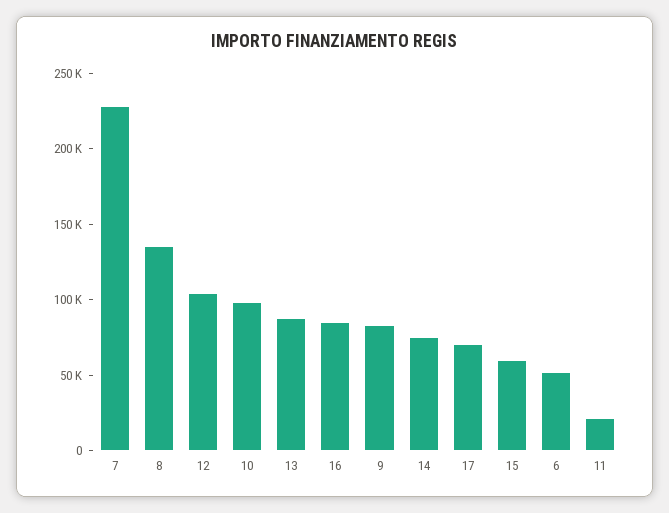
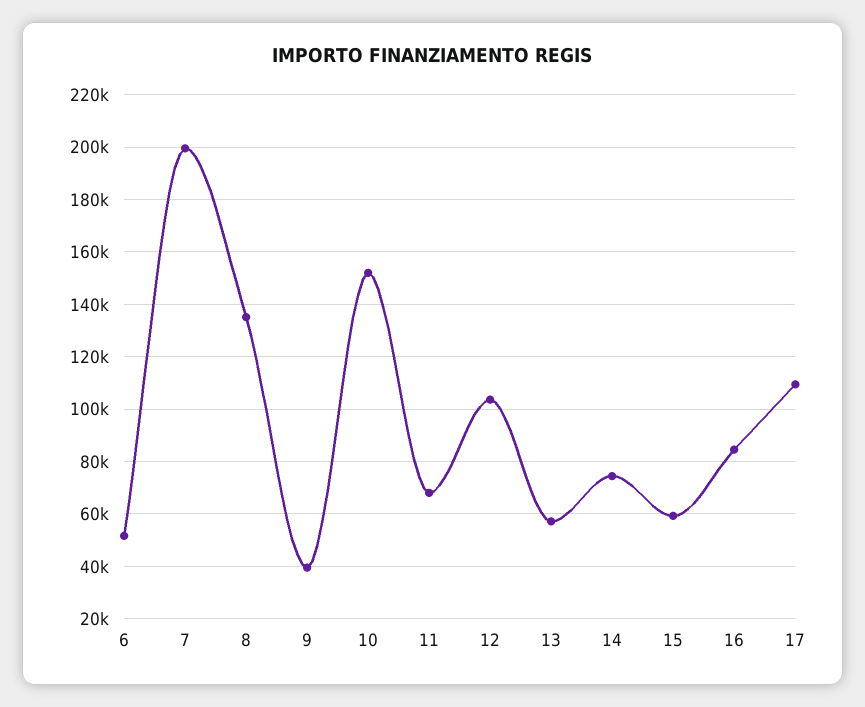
7: 230000 -> 200000
10: 100000 -> 152500
13: 90000 -> 57500
9: 80000 -> 40000
17: 70000 -> 110000
11: 20000 -> 67500

